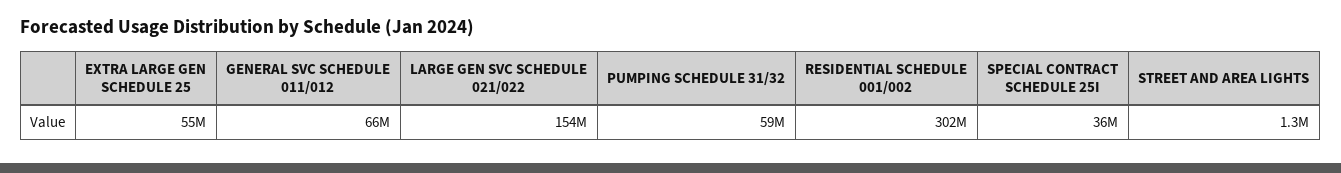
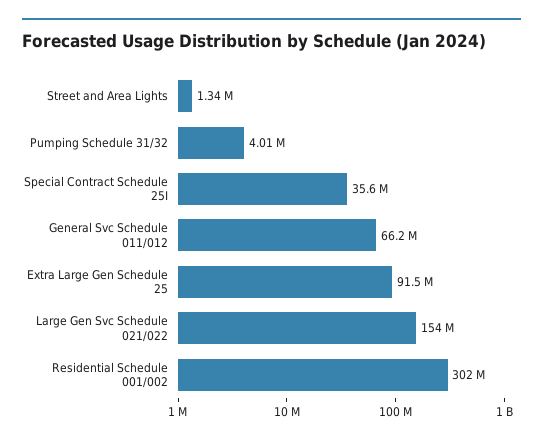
EXTRA LARGE GEN SCHEDULE 25: 55000000 -> 91500000
PUMPING SCHEDULE 31/32: 59000000 -> 4010000

